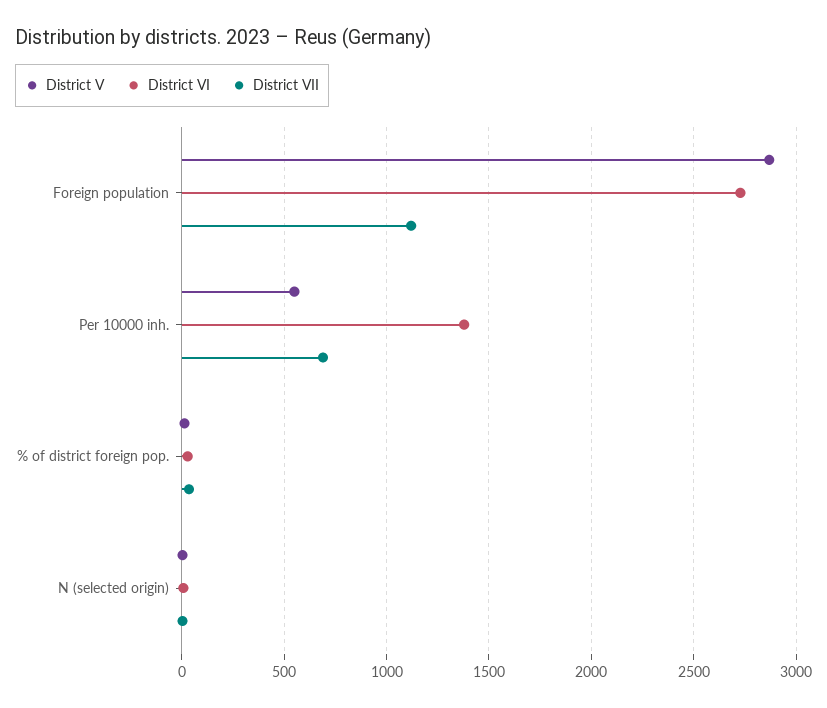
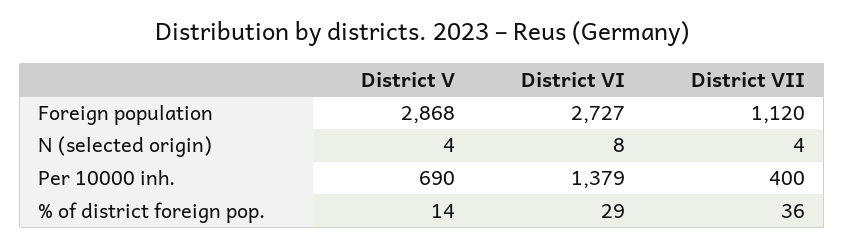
District V, Per 10000 inh.: 550 -> 690
District VII, Per 10000 inh.: 700 -> 400

